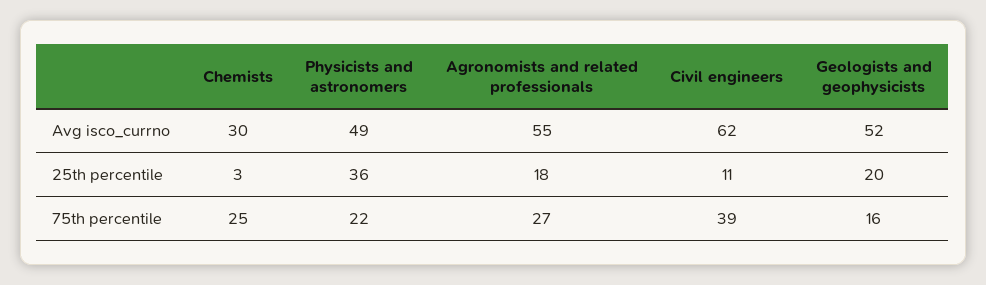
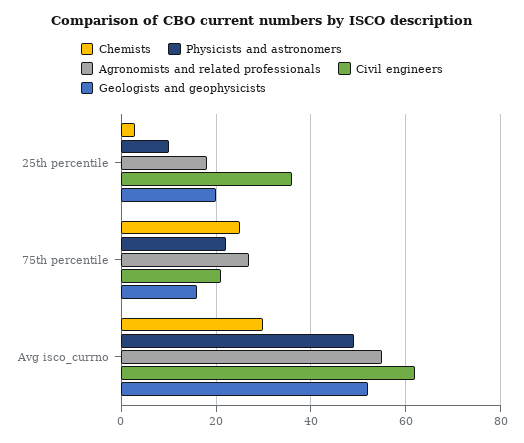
Physicists and astronomers, 25th percentile: 36 -> 10
Civil engineers, 25th percentile: 11 -> 35
Civil engineers, 75th percentile: 39 -> 20

